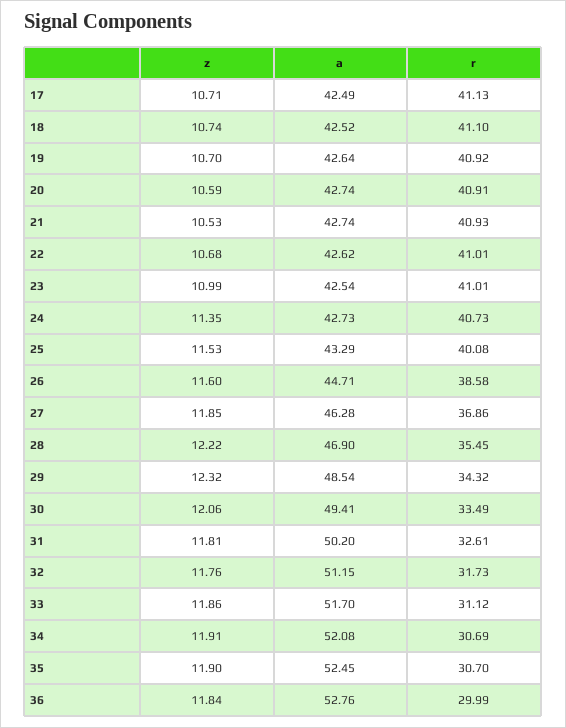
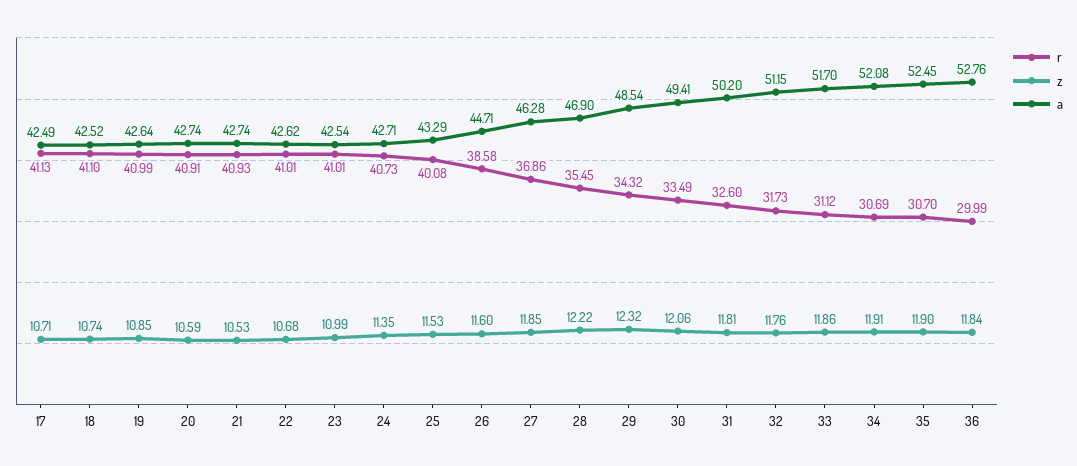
z, 19: 10.7 -> 10.85
r, 19: 40.92 -> 40.99
a, 24: 42.73 -> 42.71
r, 31: 32.61 -> 32.6

